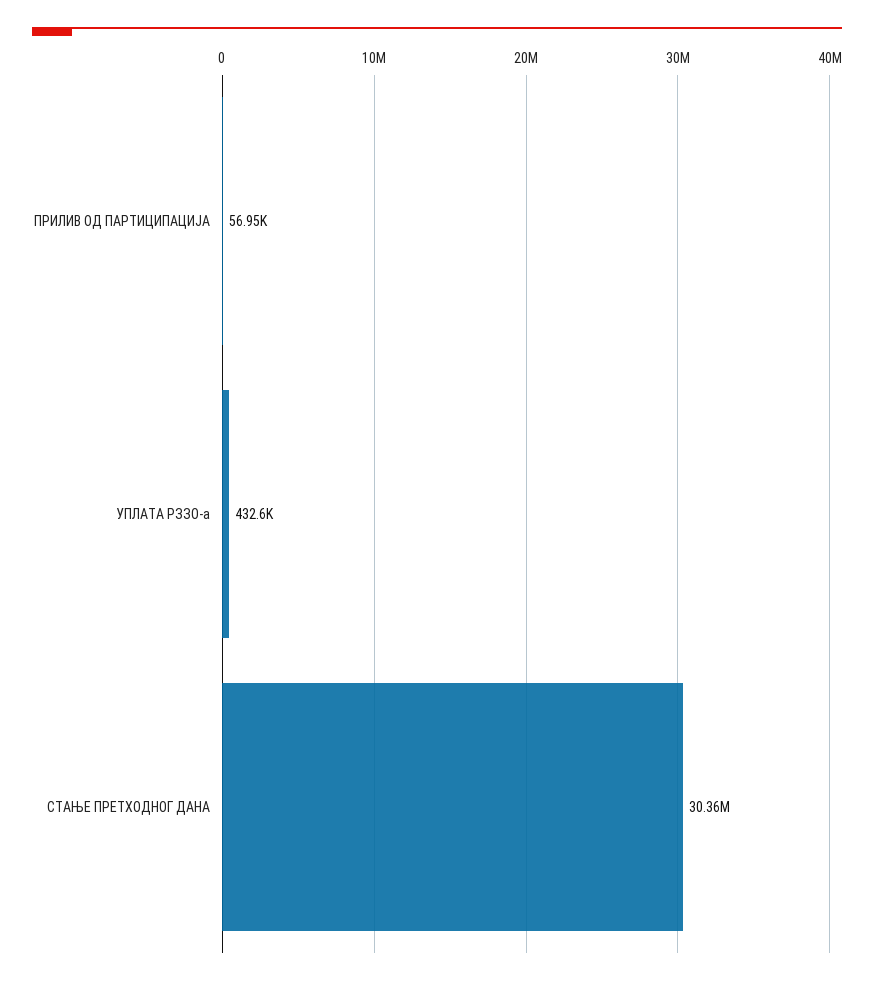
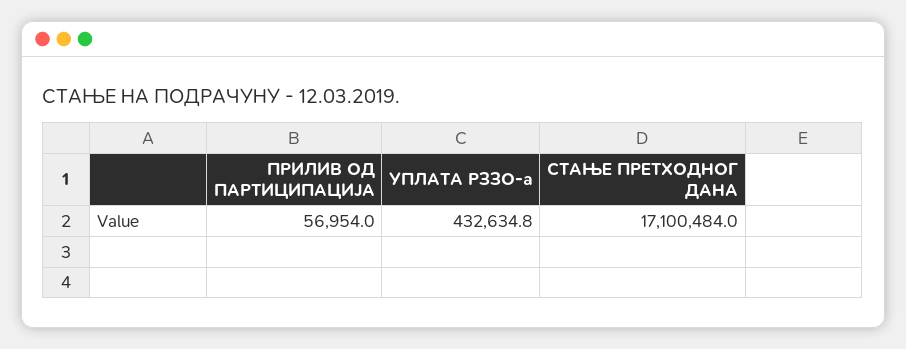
СТАЊЕ ПРЕТХОДНОГ ДАНА: 30360000 -> 17100484

